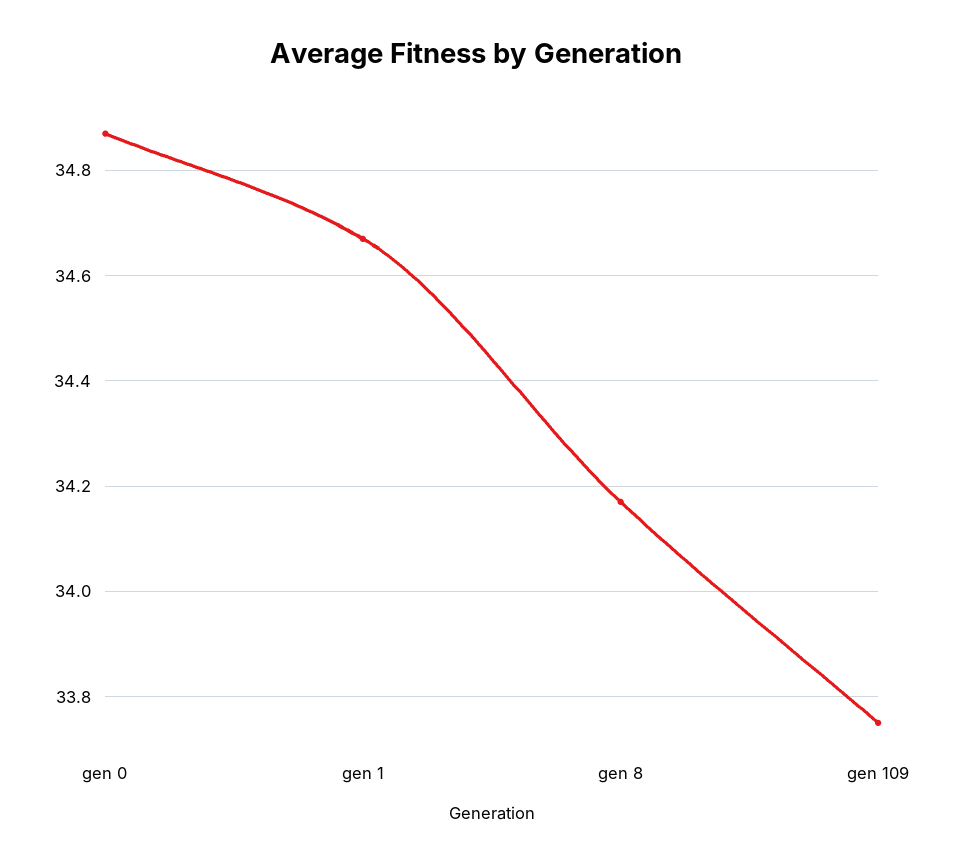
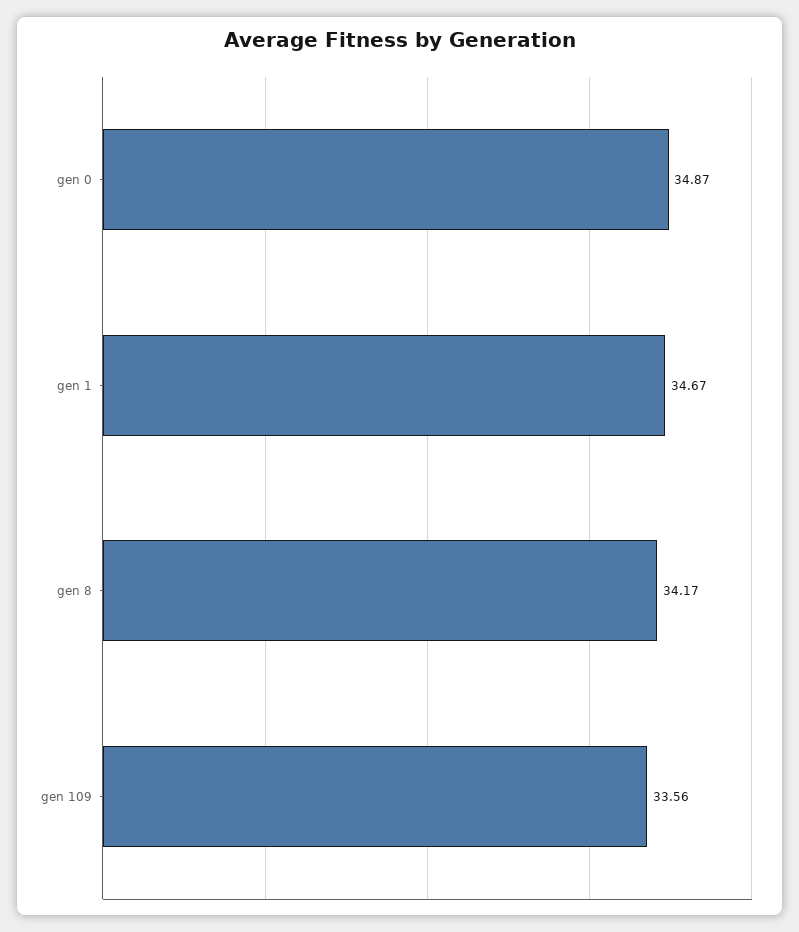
gen 109: 33.75 -> 33.56

